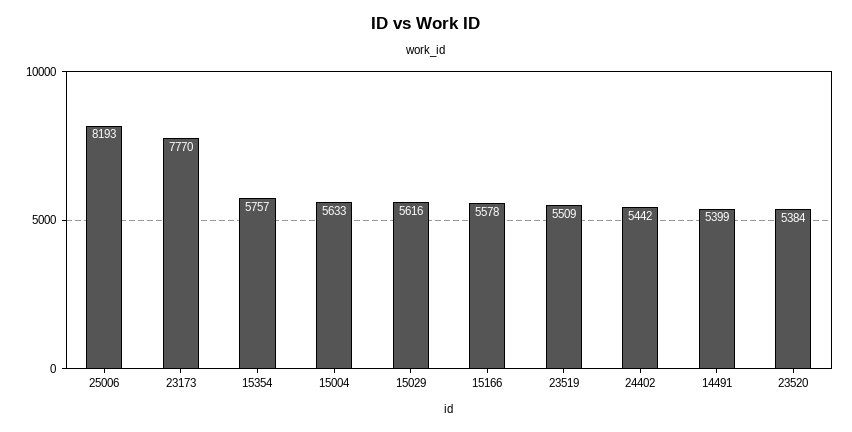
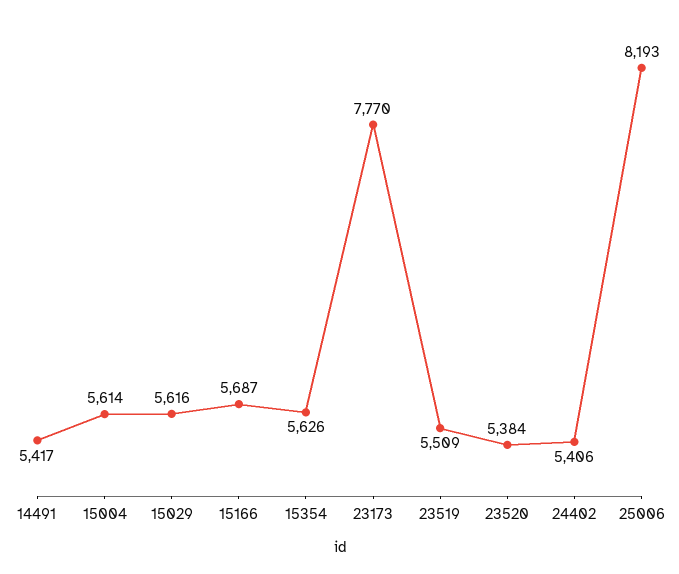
15354: 5757 -> 5626
15004: 5633 -> 5614
15166: 5578 -> 5687
24402: 5442 -> 5406
14491: 5399 -> 5417

